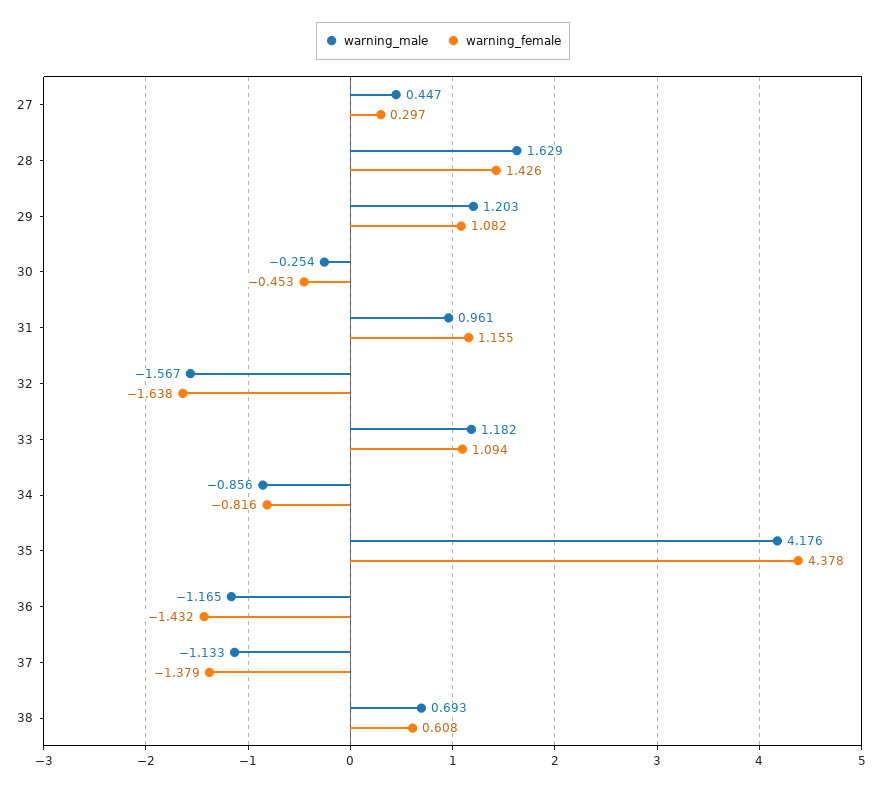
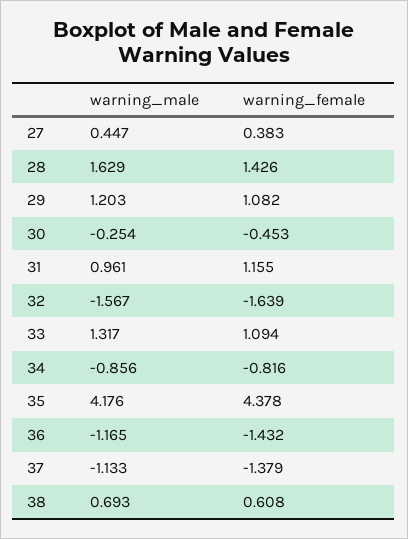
warning_female, 27: 0.297 -> 0.383
warning_female, 32: -1.638 -> -1.639
warning_male, 33: 1.182 -> 1.317

